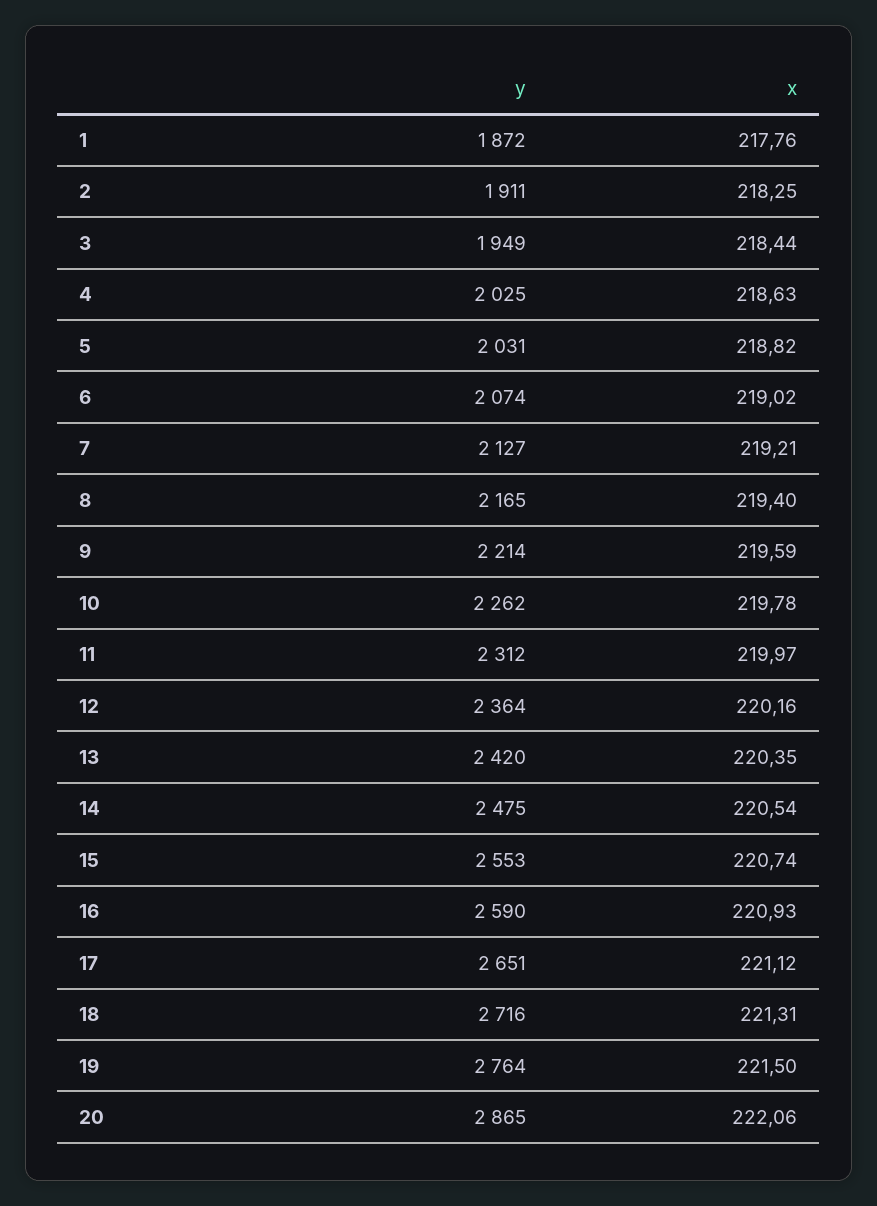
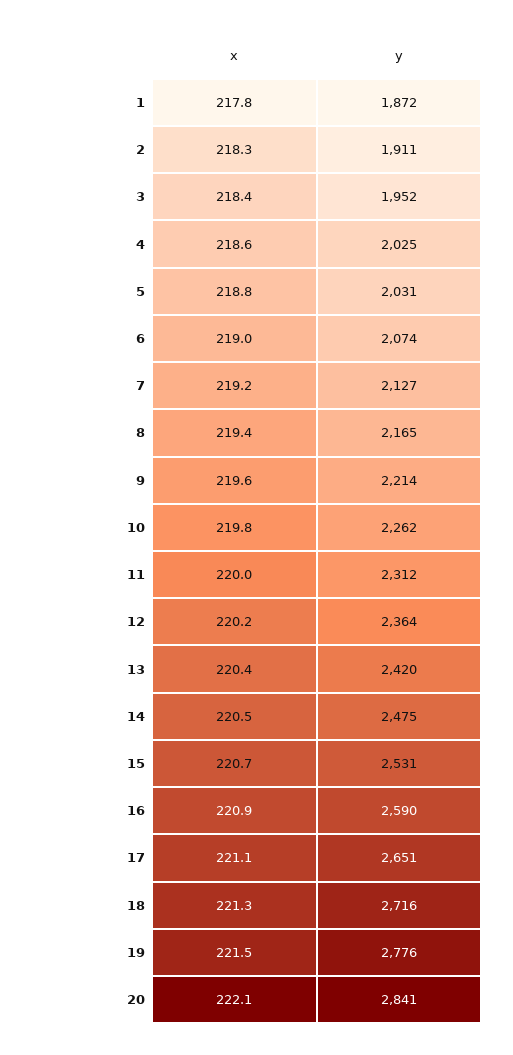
y, 3: 1949 -> 1952
y, 15: 2553 -> 2531
y, 19: 2764 -> 2776
y, 20: 2865 -> 2841

